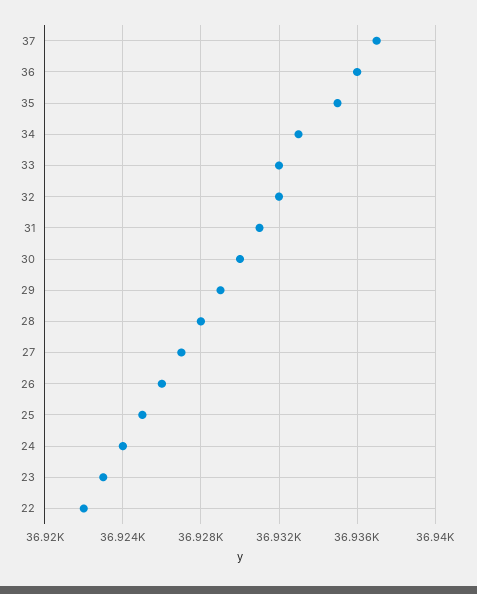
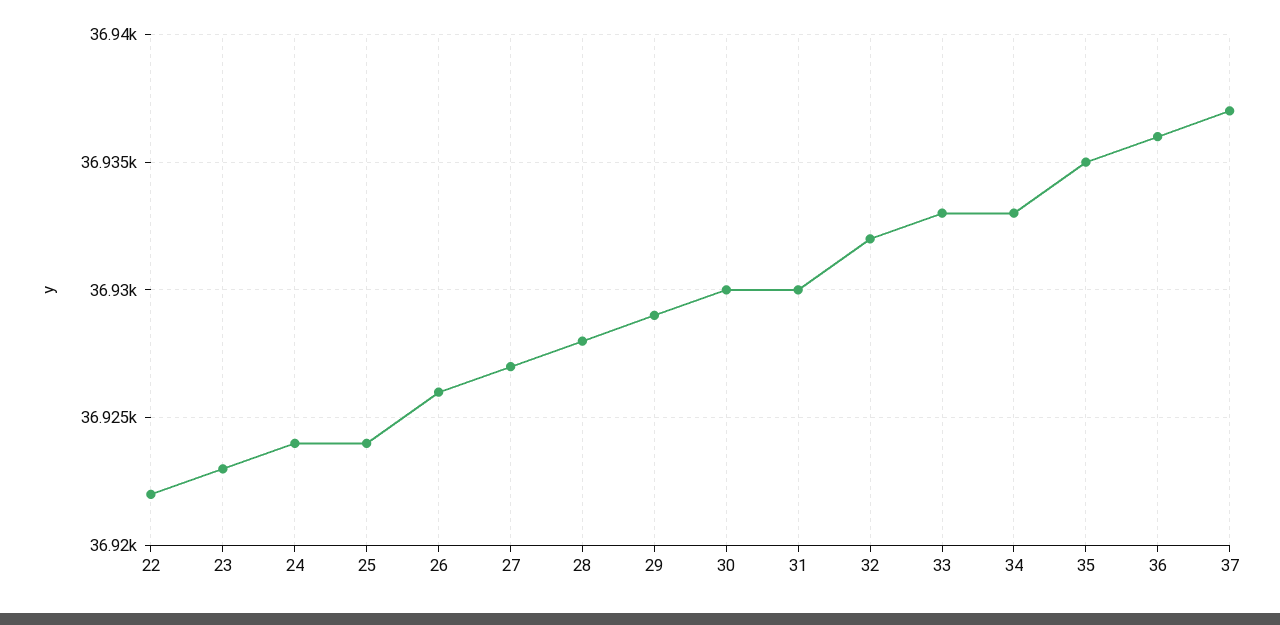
33: 36932 -> 36933
31: 36931 -> 36930
25: 36925 -> 36924

